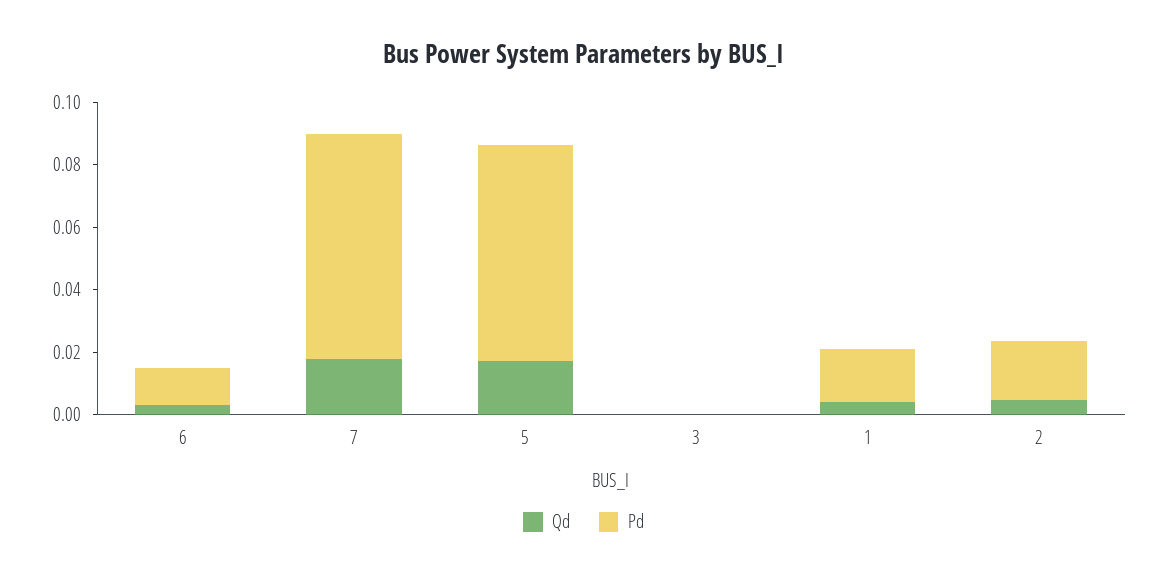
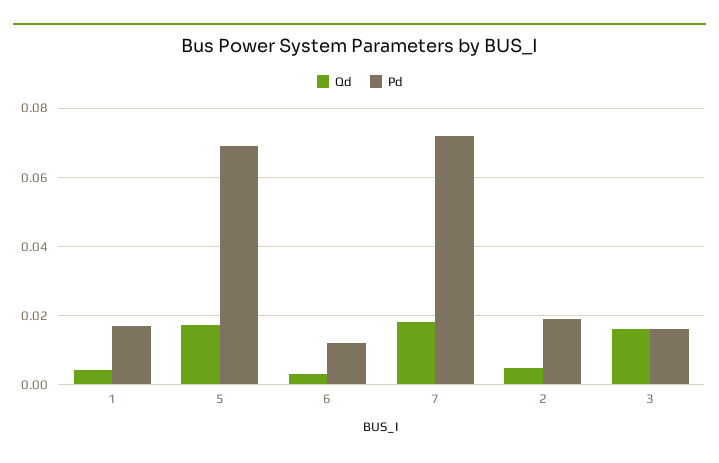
Qd, 3: 0 -> 0.016
Pd, 3: 0 -> 0.016

